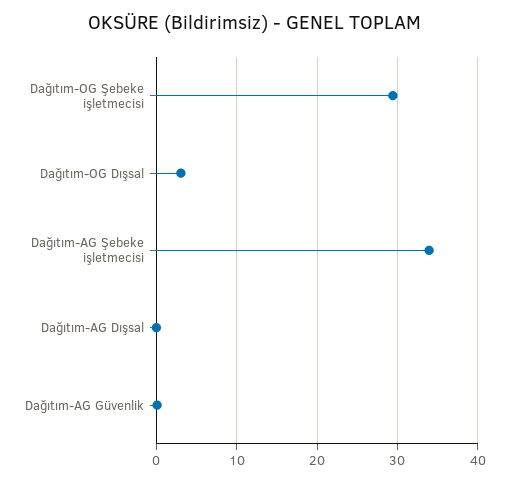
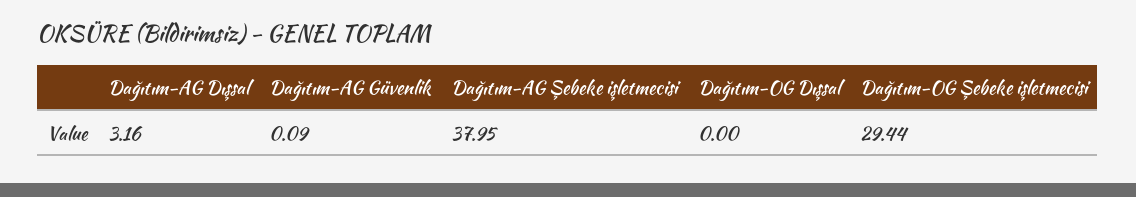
Dağıtım-OG Dışsal: 3 -> 0
Dağıtım-AG Şebeke işletmecisi: 34 -> 37.95
Dağıtım-AG Dışsal: 0 -> 3.16

